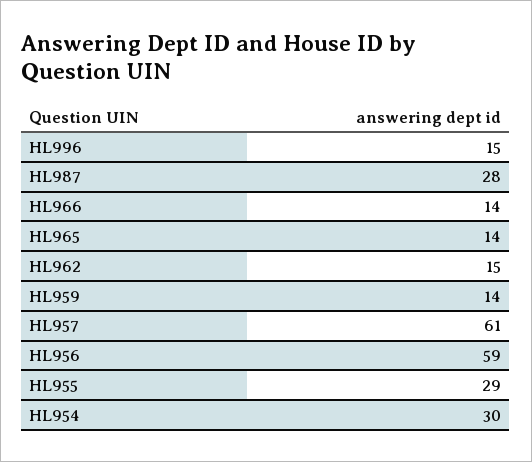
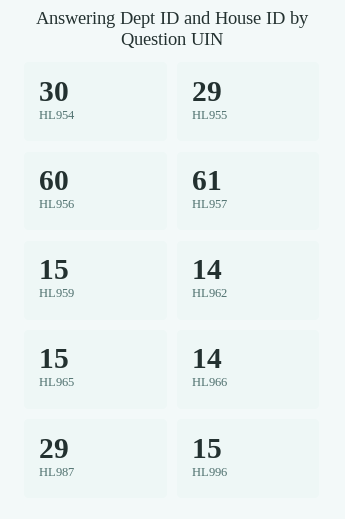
HL987: 28 -> 29
HL965: 14 -> 15
HL962: 15 -> 14
HL959: 14 -> 15
HL956: 59 -> 60

